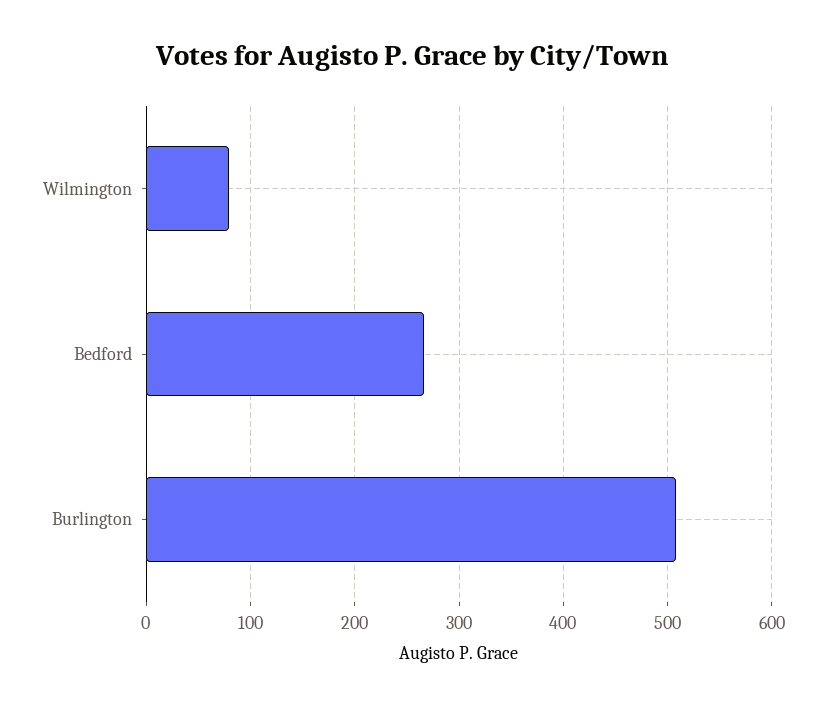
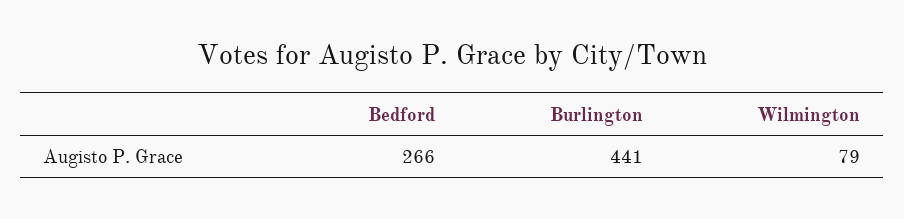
Burlington: 510 -> 441

